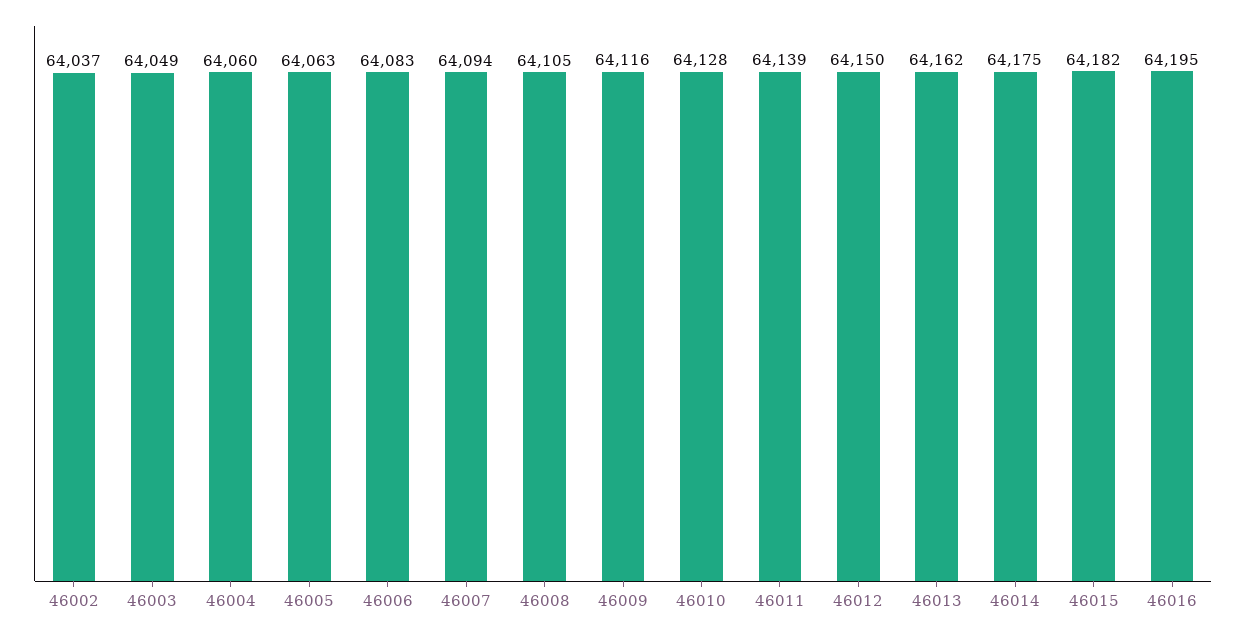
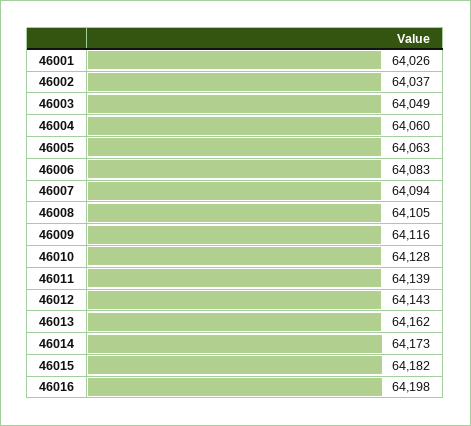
46012: 64150 -> 64143
46014: 64175 -> 64173
46016: 64195 -> 64198
46001: none -> 64026

